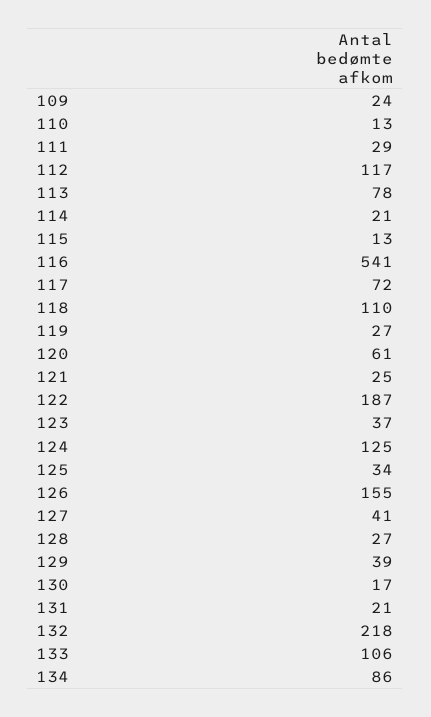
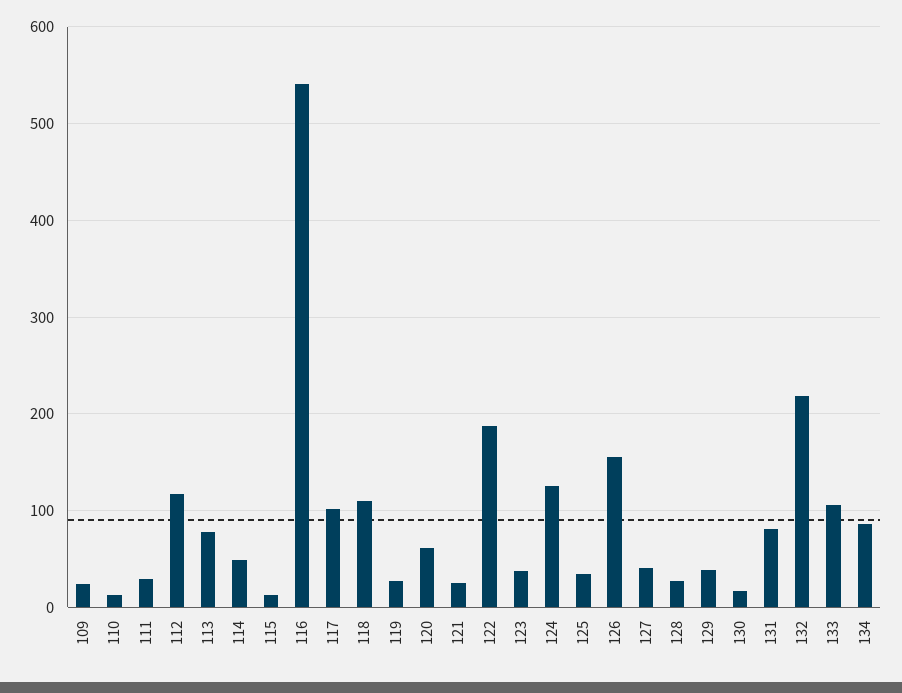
114: 21 -> 50
117: 72 -> 100
131: 21 -> 80

